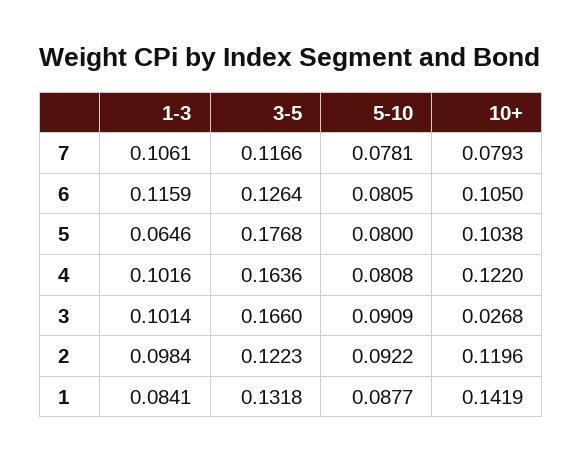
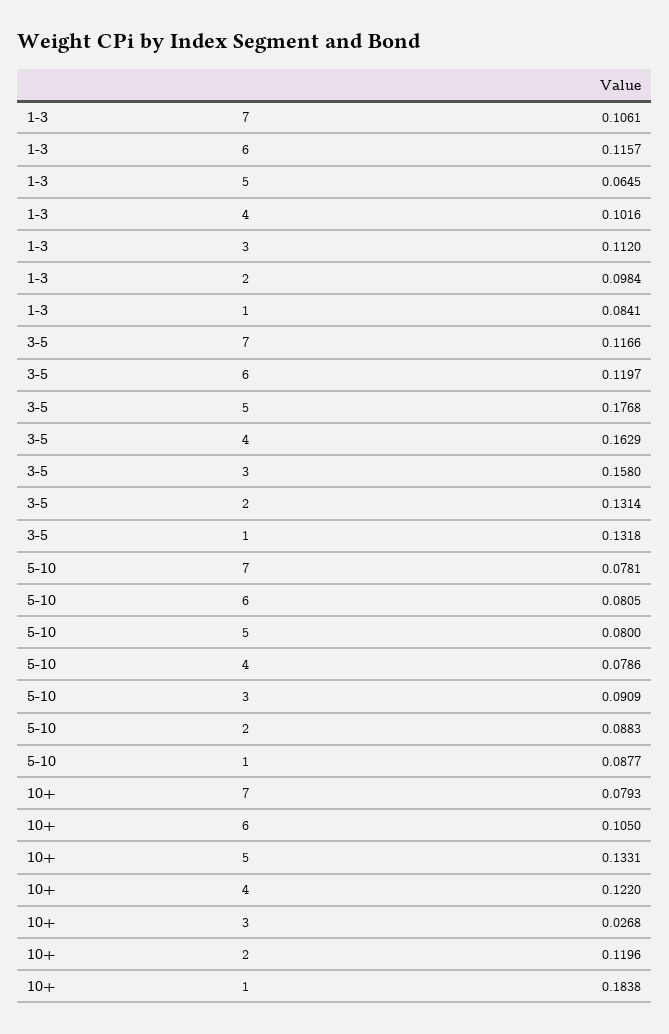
1-3, 6: 0.1159 -> 0.1157
3-5, 6: 0.1264 -> 0.1197
1-3, 5: 0.0646 -> 0.0645
10+, 5: 0.1038 -> 0.1331
3-5, 4: 0.1636 -> 0.1629
5-10, 4: 0.0808 -> 0.0786
1-3, 3: 0.1014 -> 0.112
3-5, 3: 0.166 -> 0.158
3-5, 2: 0.1223 -> 0.1314
5-10, 2: 0.0922 -> 0.0883
10+, 1: 0.1419 -> 0.1838

